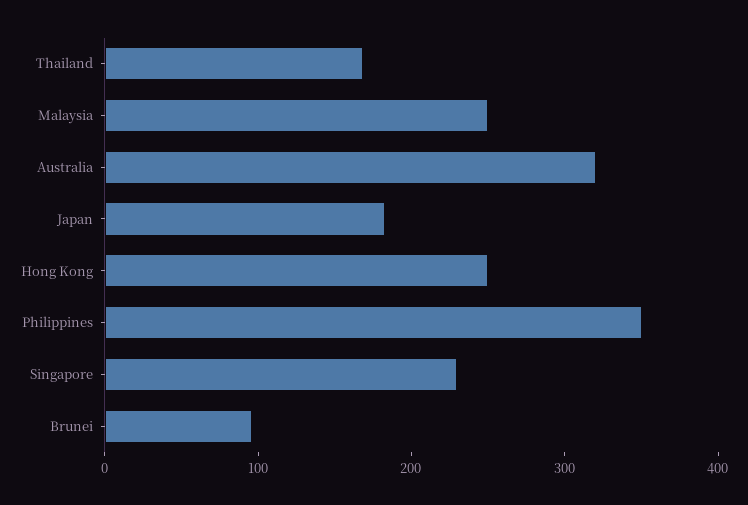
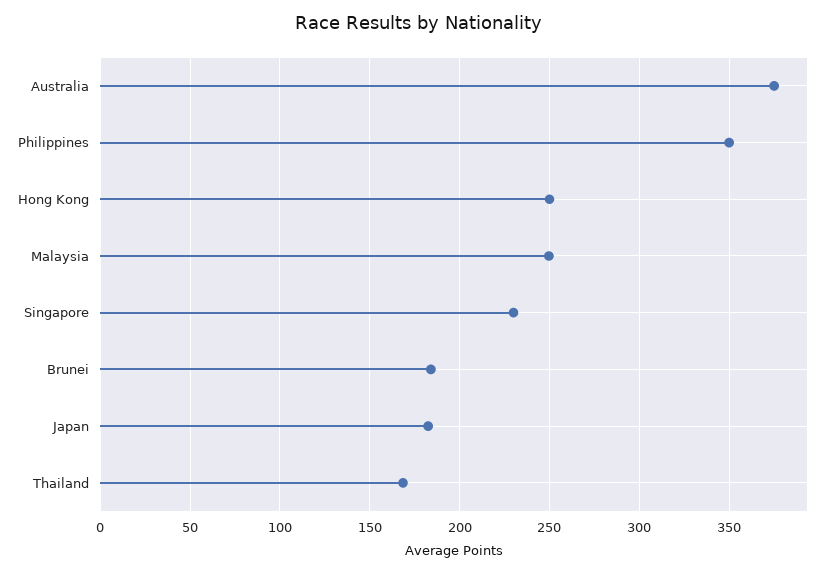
Australia: 320 -> 375
Brunei: 100 -> 185

